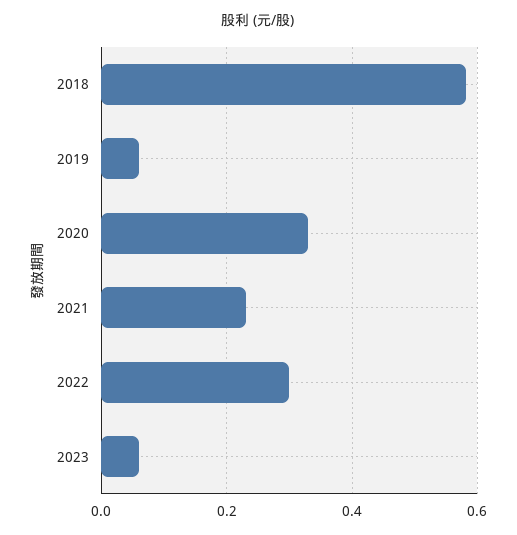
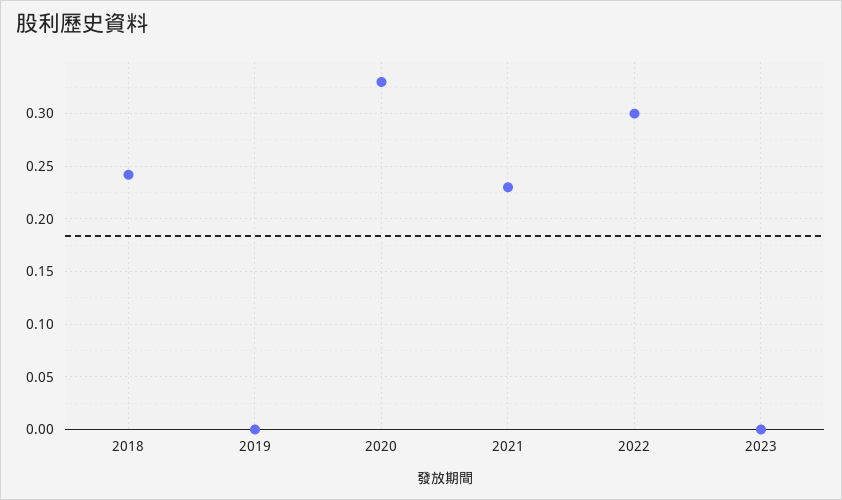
2018: 0.58 -> 0.24
2019: 0.06 -> 0
2023: 0.06 -> 0

